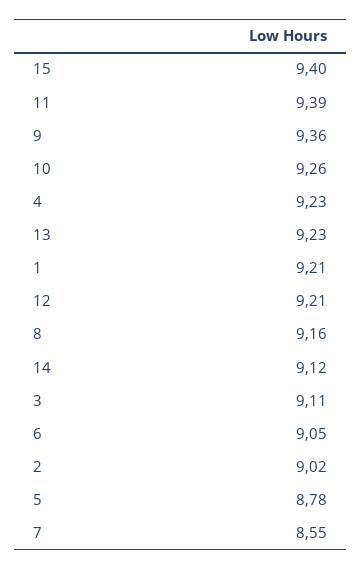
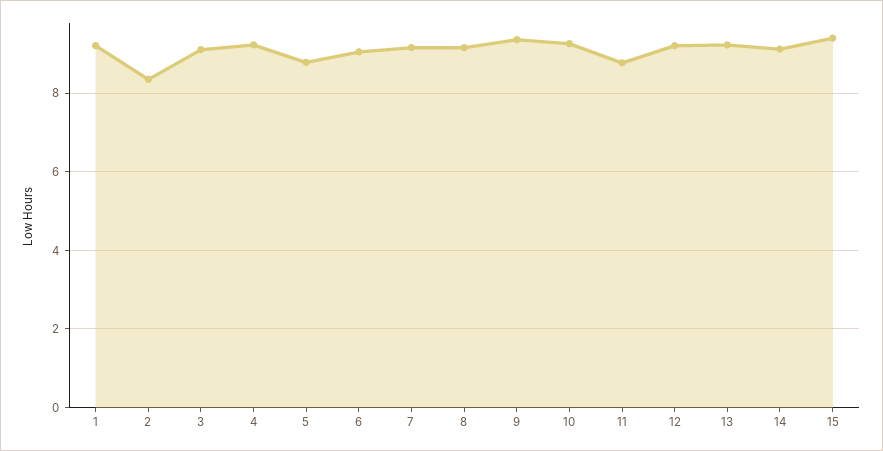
11: 9.39 -> 8.8
2: 9.02 -> 8.4
7: 8.55 -> 9.2

